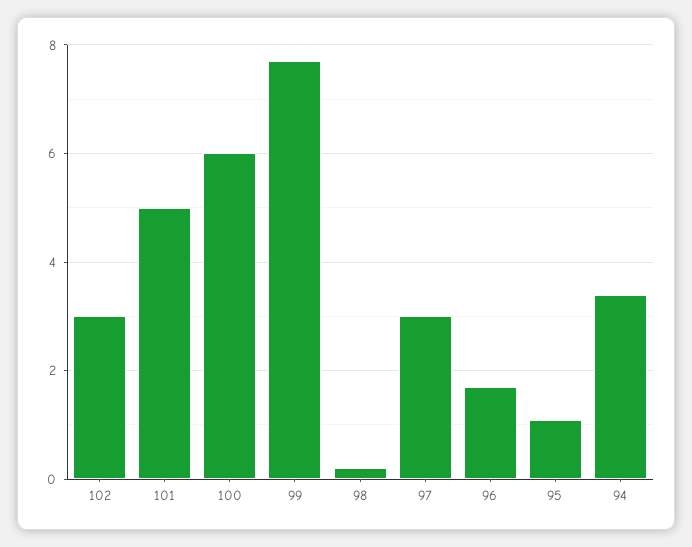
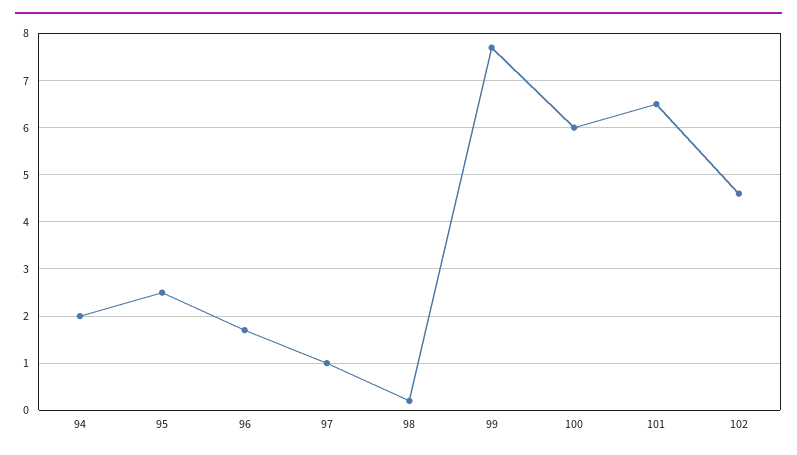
102: 3 -> 4.5
101: 5 -> 6.5
97: 3 -> 1
95: 1 -> 2.5
94: 3.5 -> 2

